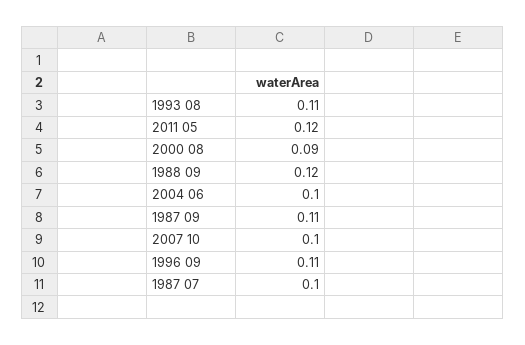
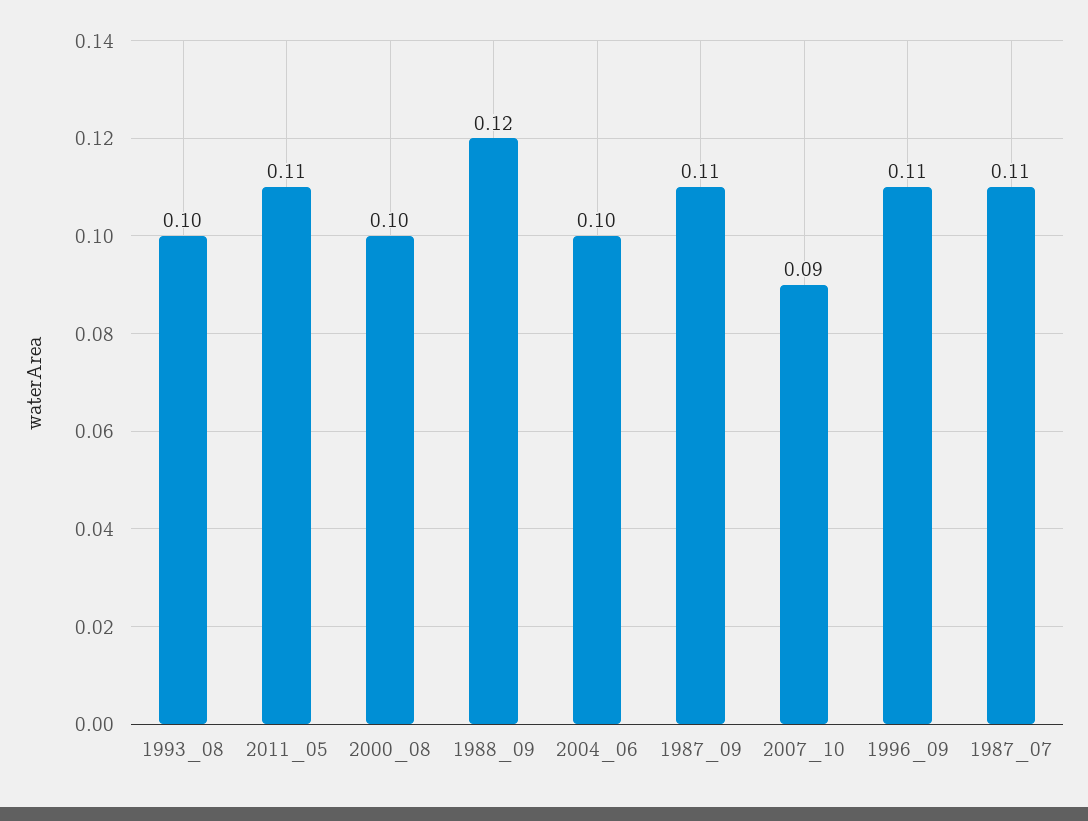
1993 08: 0.11 -> 0.1
2011 05: 0.12 -> 0.11
2000 08: 0.09 -> 0.1
2007 10: 0.1 -> 0.09
1987 07: 0.1 -> 0.11

